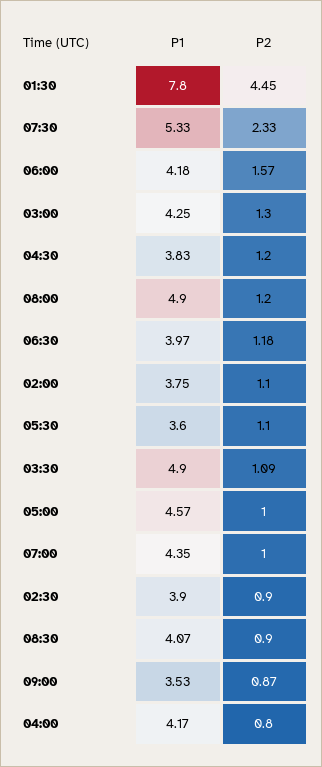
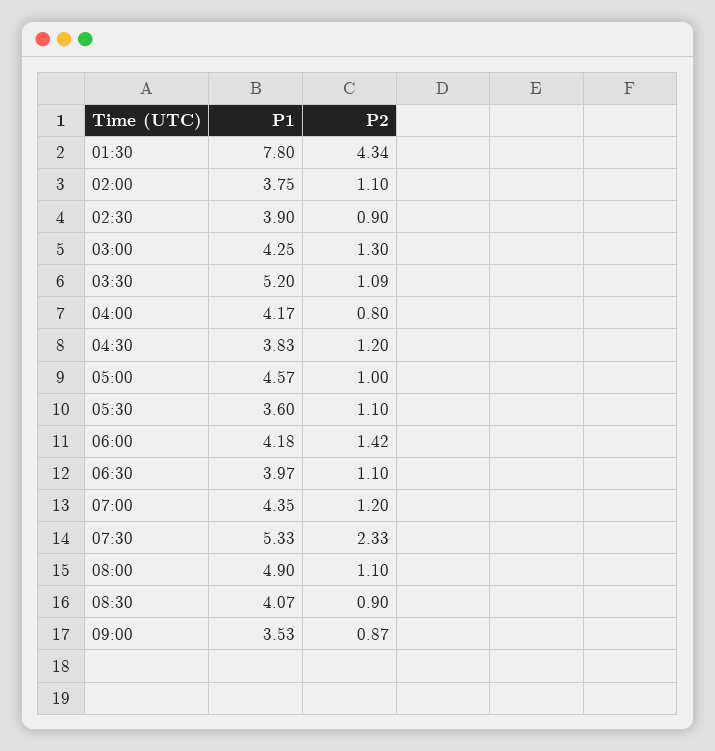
P2, 01:30: 4.45 -> 4.34
P2, 06:00: 1.57 -> 1.42
P2, 08:00: 1.2 -> 1.1
P2, 06:30: 1.18 -> 1.1
P1, 03:30: 4.9 -> 5.2
P2, 07:00: 1 -> 1.2

